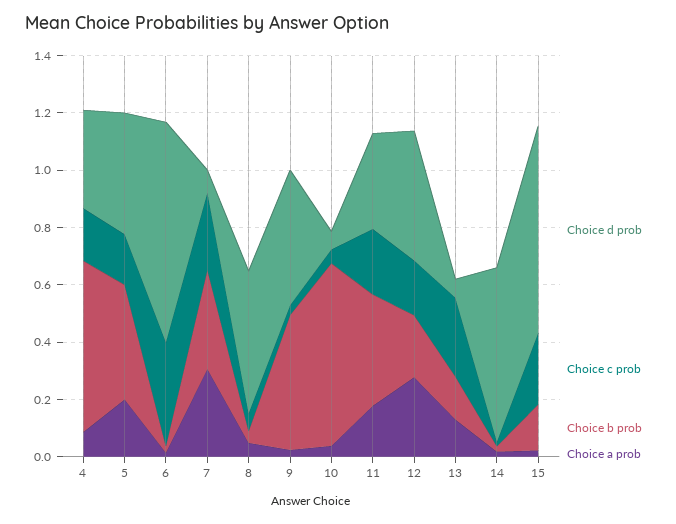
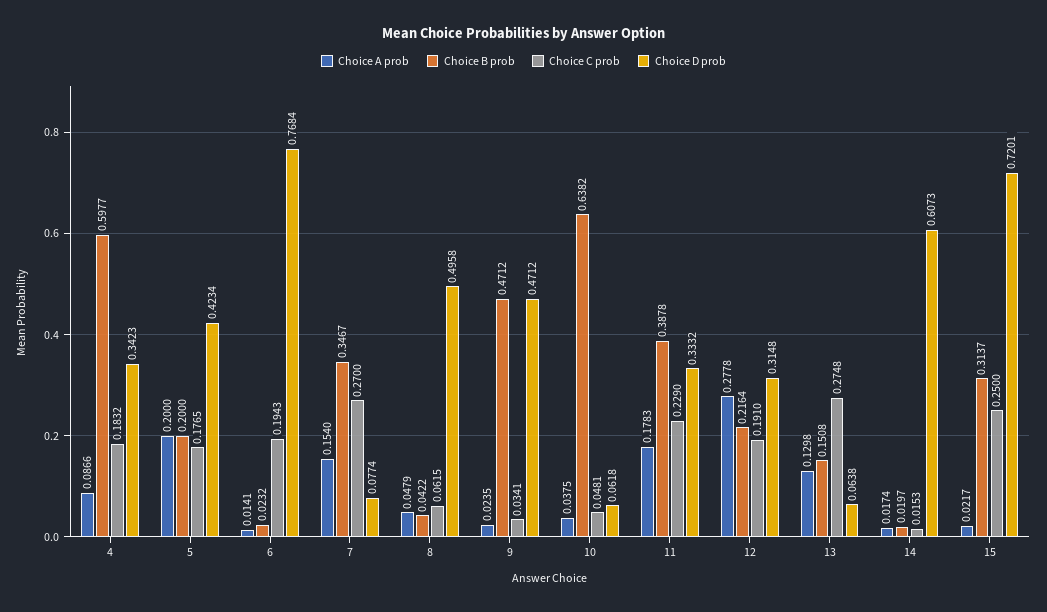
Choice b prob, 5: 0.4 -> 0.2
Choice c prob, 6: 0.35 -> 0.1943
Choice a prob, 7: 0.3 -> 0.154
Choice d prob, 12: 0.45 -> 0.3148
Choice b prob, 15: 0.15 -> 0.3137

